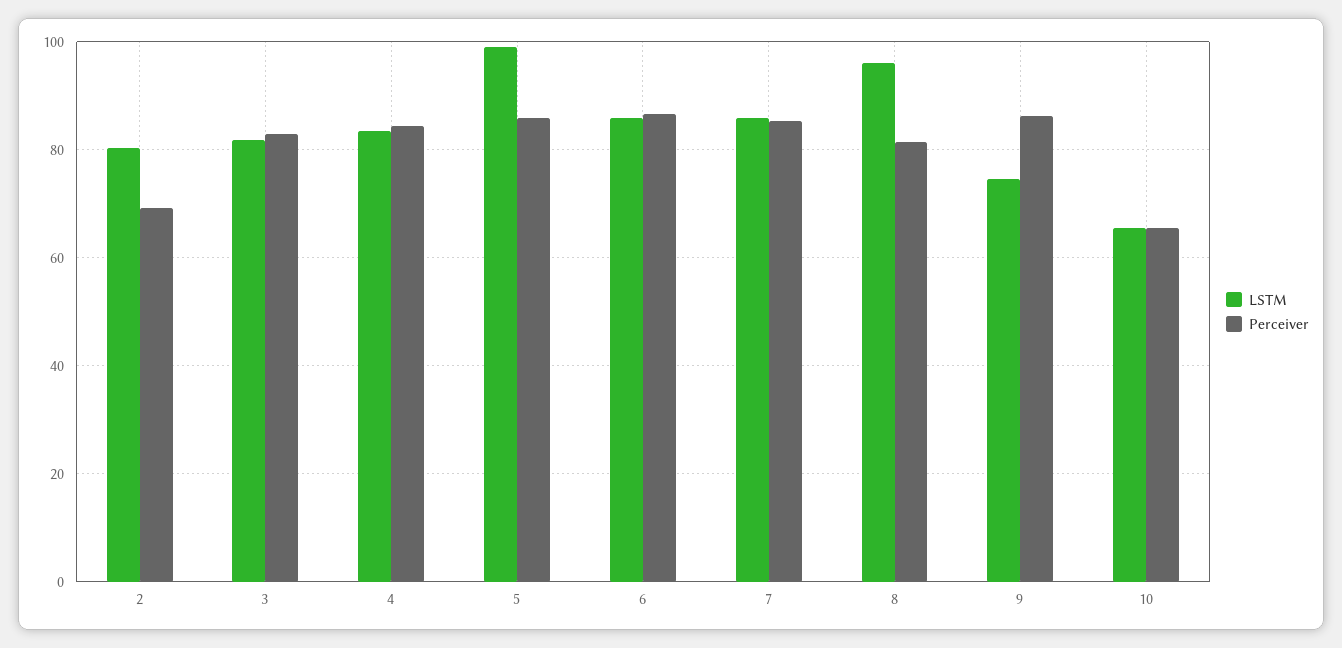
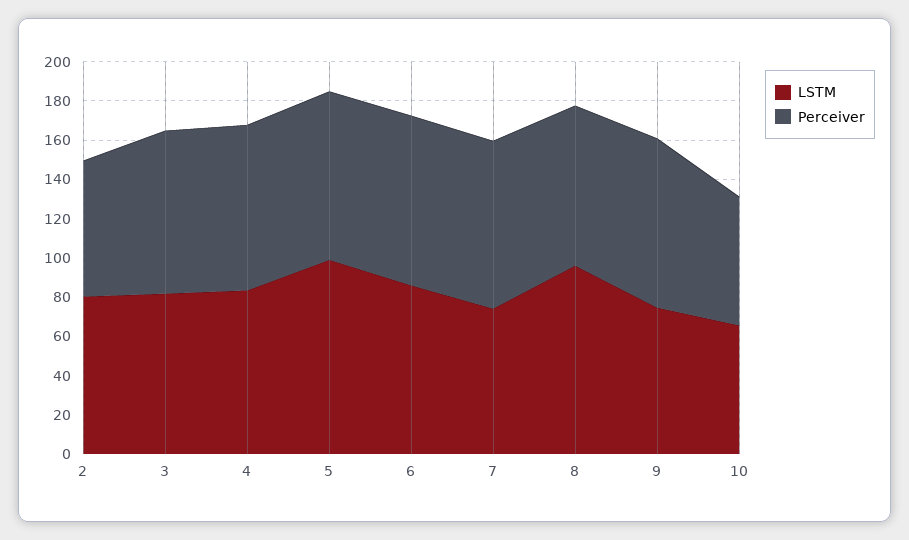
LSTM, 7: 86 -> 75

